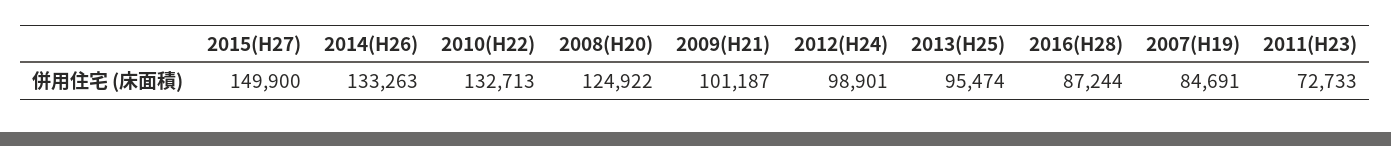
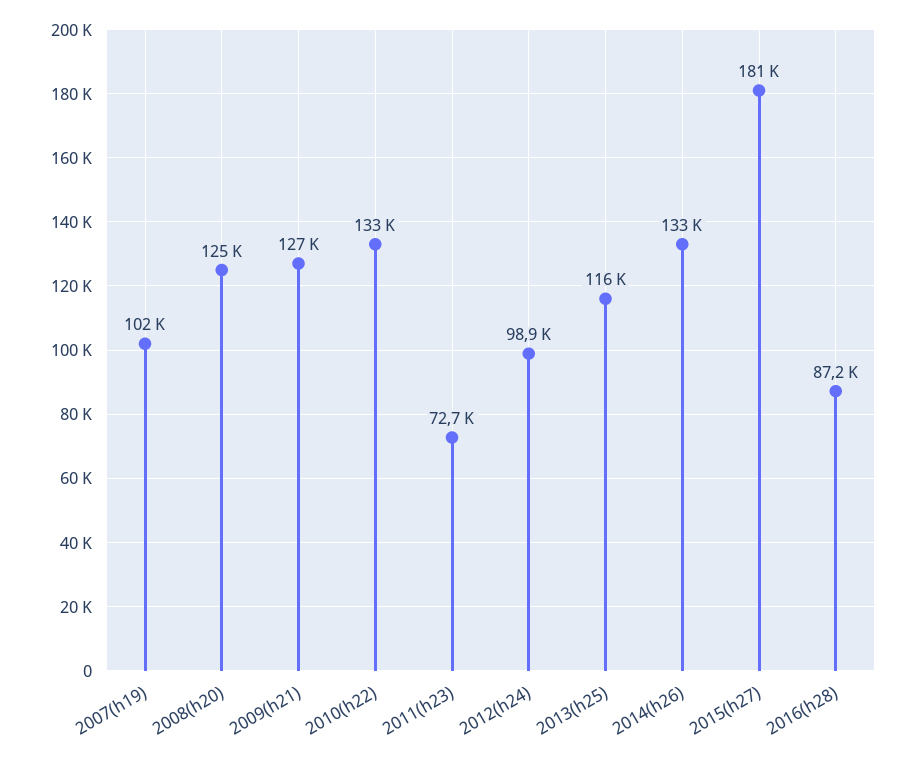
2015(H27): 149900 -> 181000
2009(H21): 101187 -> 127000
2013(H25): 95474 -> 116000
2007(H19): 84691 -> 102000

